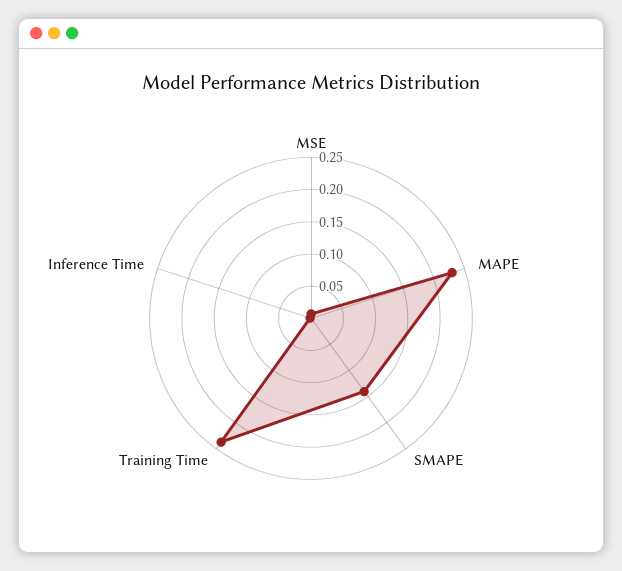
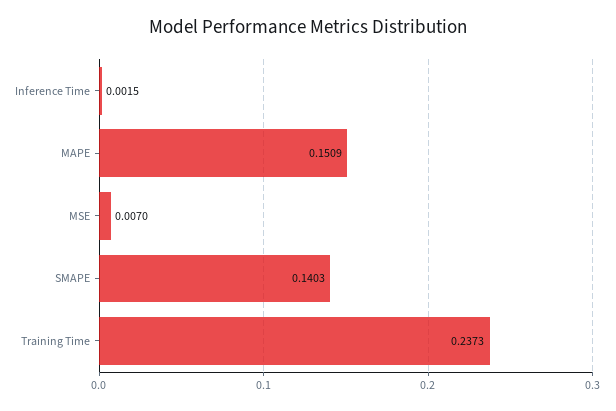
MAPE: 0.225 -> 0.1509

